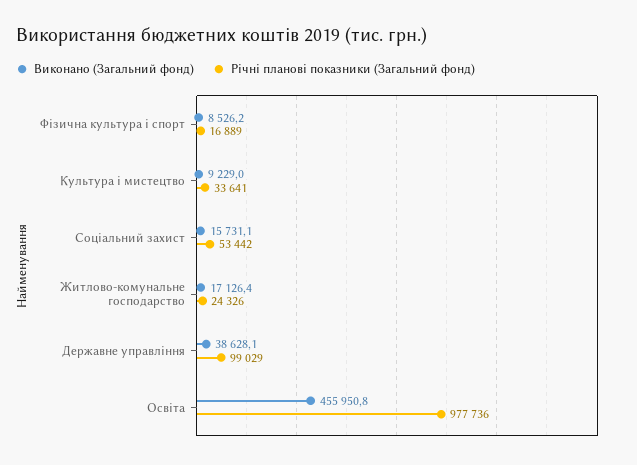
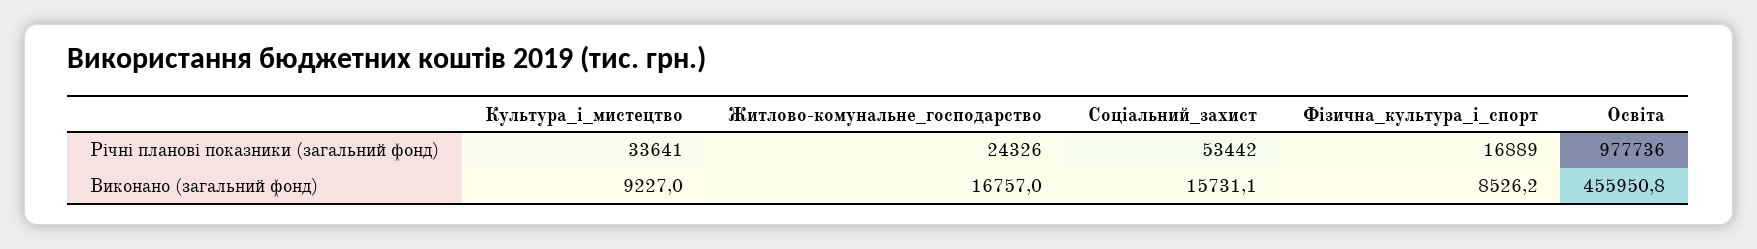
Виконано (Загальний фонд), Культура і мистецтво: 9229 -> 9227
Виконано (Загальний фонд), Житлово-комунальне господарство: 17126.4 -> 16757
Виконано (Загальний фонд), Державне управління: 38628.1 -> none
Річні планові показники (Загальний фонд), Державне управління: 99029 -> none

